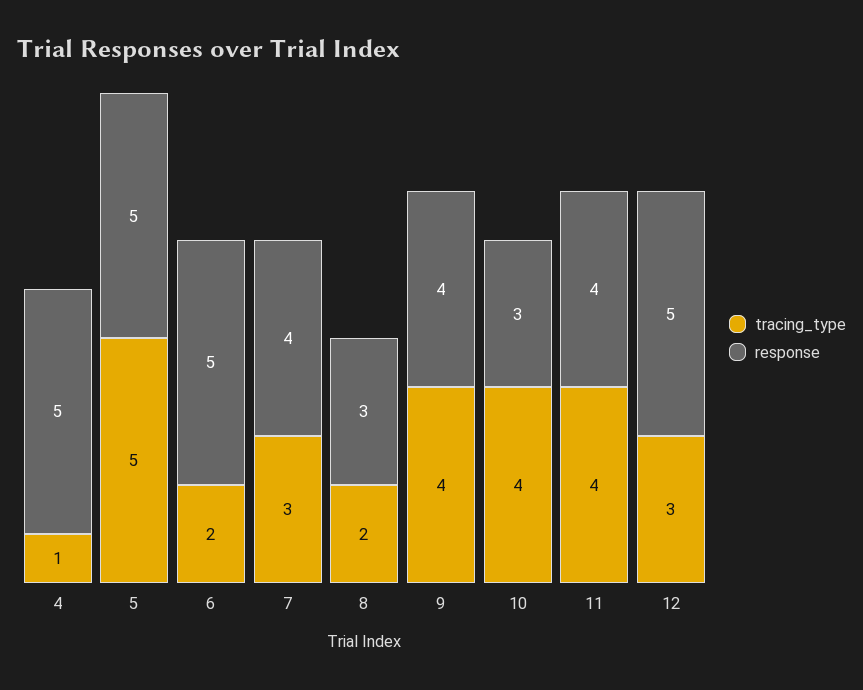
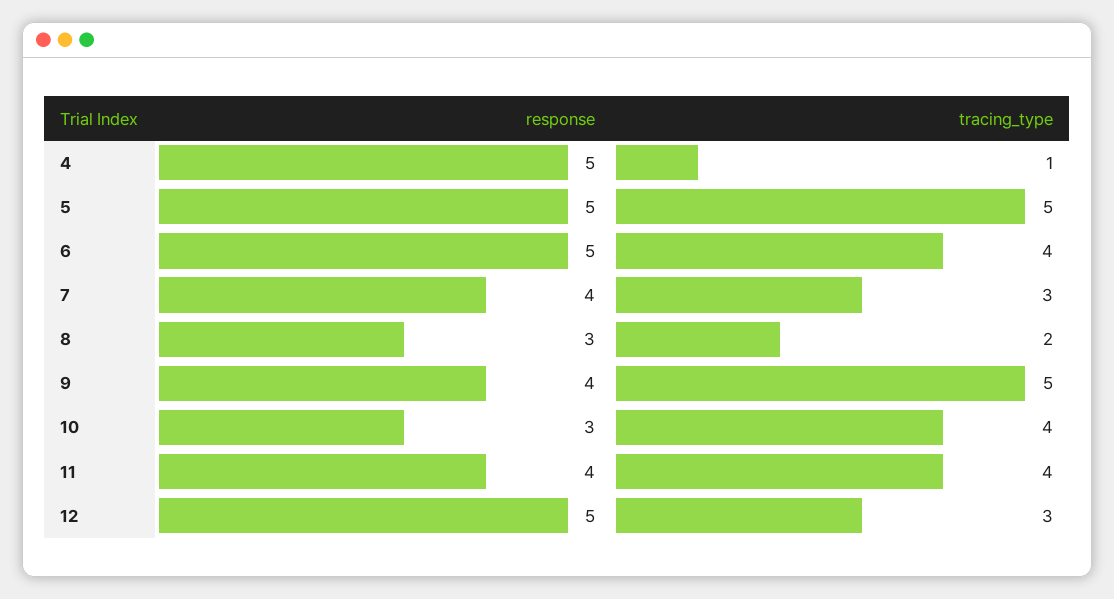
tracing_type, 6: 2 -> 4
tracing_type, 9: 4 -> 5

